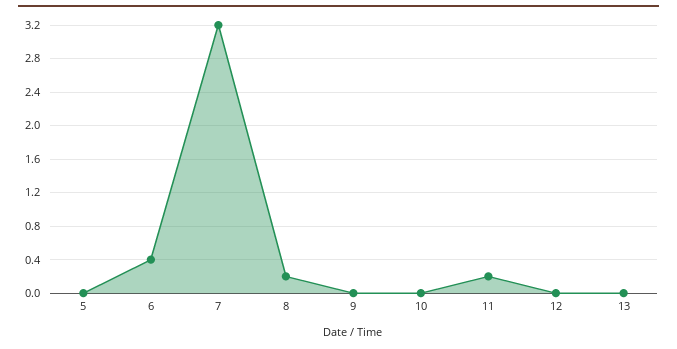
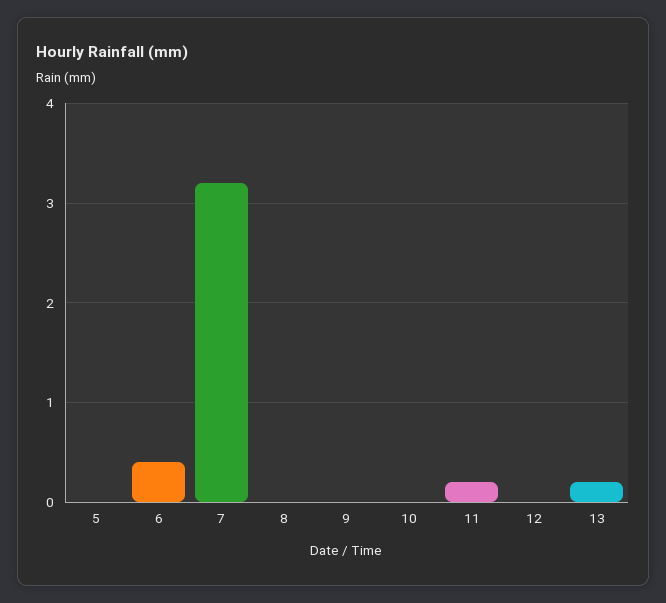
8: 0.2 -> 0
13: 0 -> 0.2

